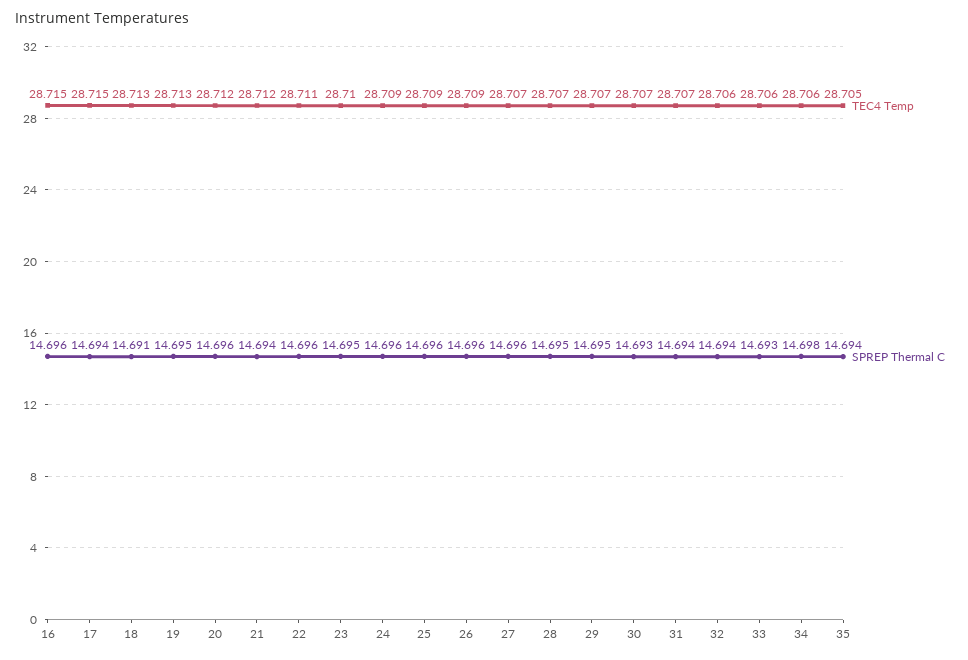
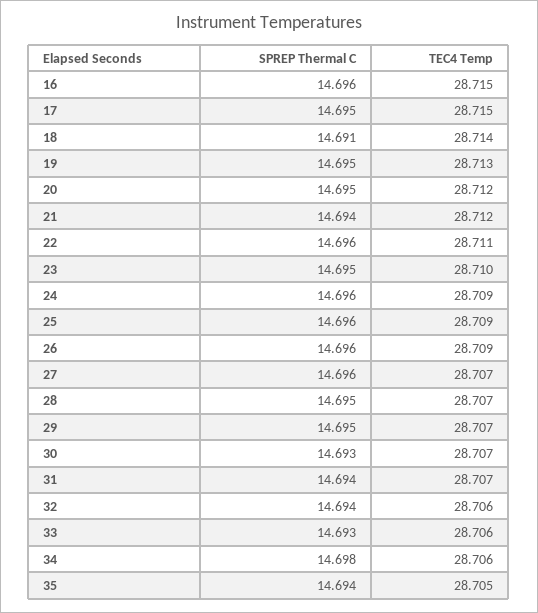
SPREP Thermal C, 17: 14.694 -> 14.695
TEC4 Temp, 18: 28.713 -> 28.714
SPREP Thermal C, 20: 14.696 -> 14.695

